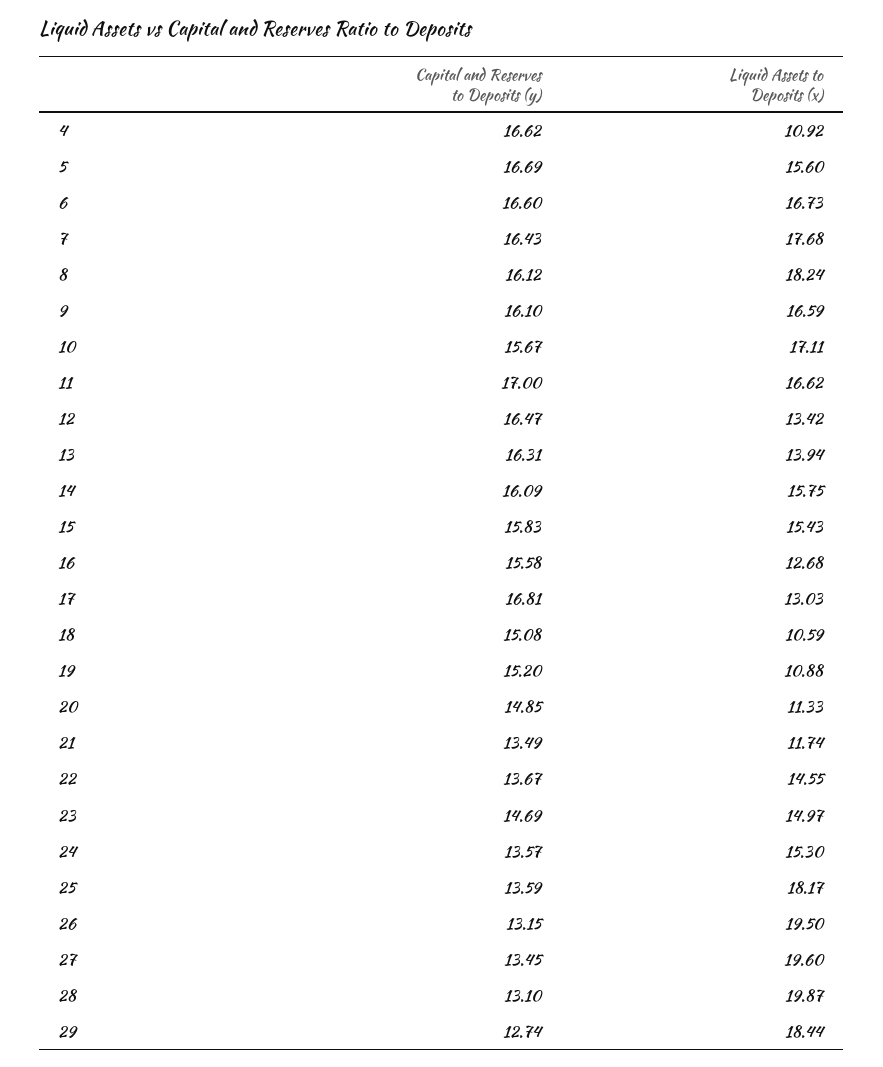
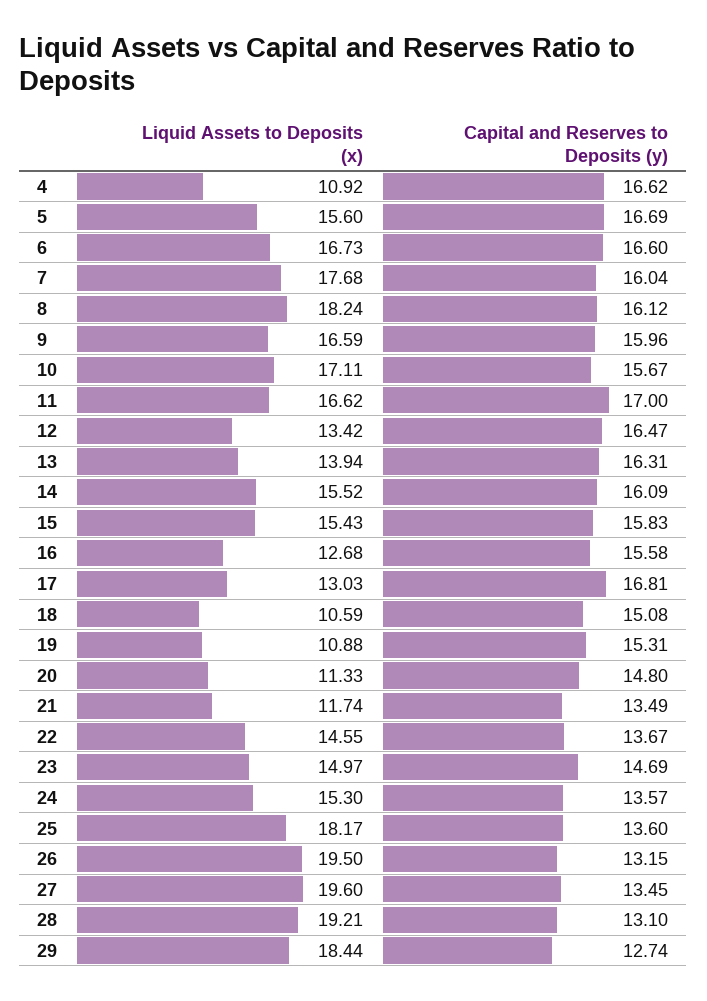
Capital and Reserves to Deposits (y), 7: 16.43 -> 16.04
Capital and Reserves to Deposits (y), 9: 16.1 -> 15.96
Liquid Assets to Deposits (x), 14: 15.75 -> 15.52
Capital and Reserves to Deposits (y), 19: 15.2 -> 15.31
Capital and Reserves to Deposits (y), 20: 14.85 -> 14.8
Capital and Reserves to Deposits (y), 25: 13.59 -> 13.6
Liquid Assets to Deposits (x), 28: 19.87 -> 19.21

